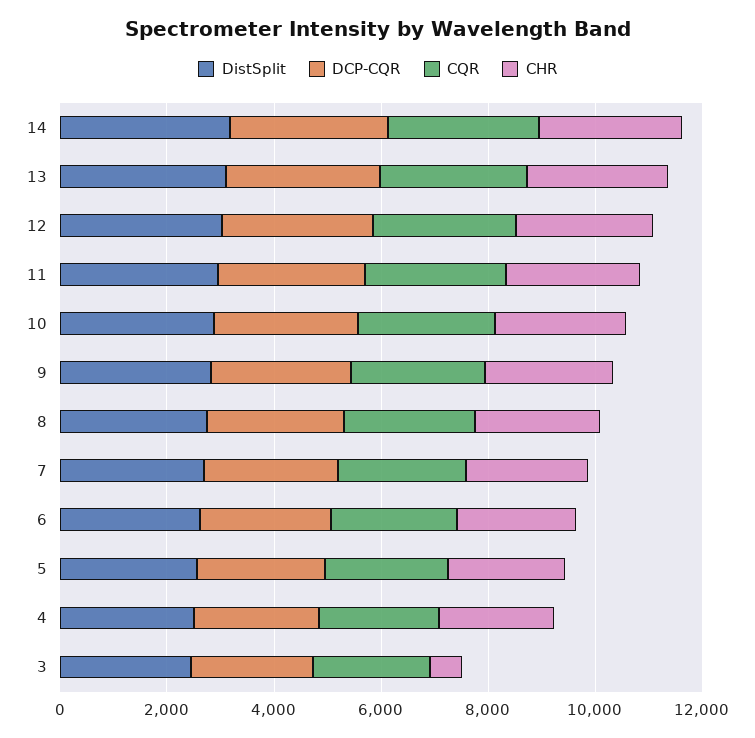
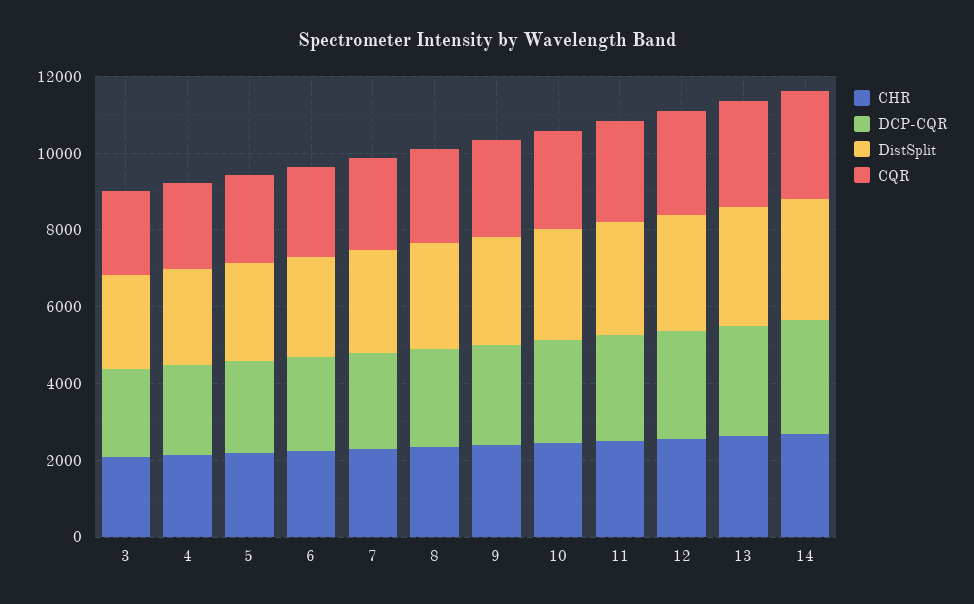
CHR, 3: 500 -> 2000

